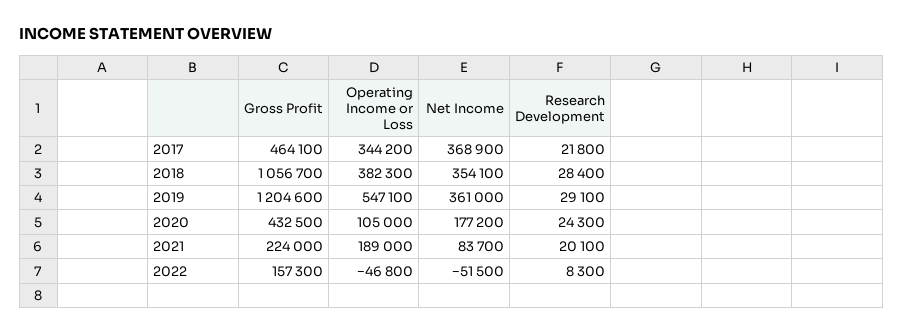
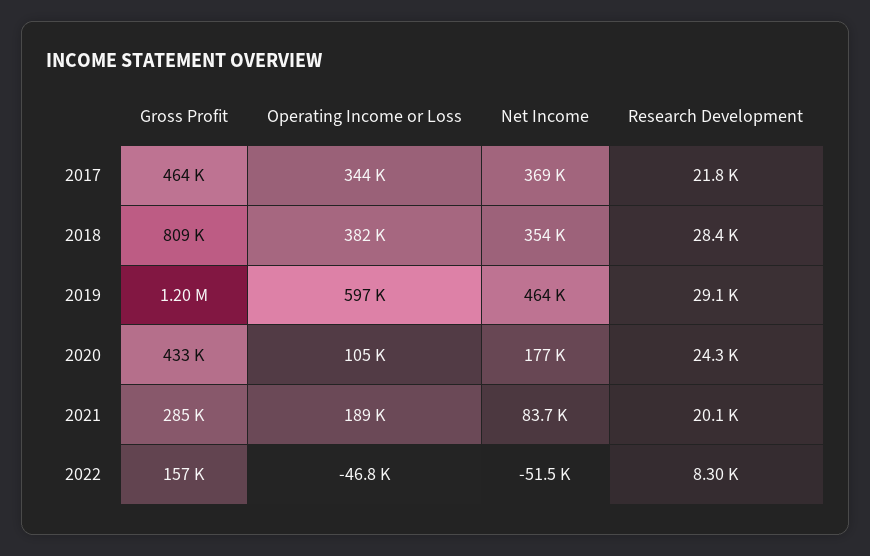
Gross Profit, 2018: 1056700 -> 809000
Operating Income or Loss, 2019: 547100 -> 597000
Net Income, 2019: 361000 -> 464000
Gross Profit, 2021: 224000 -> 285000

